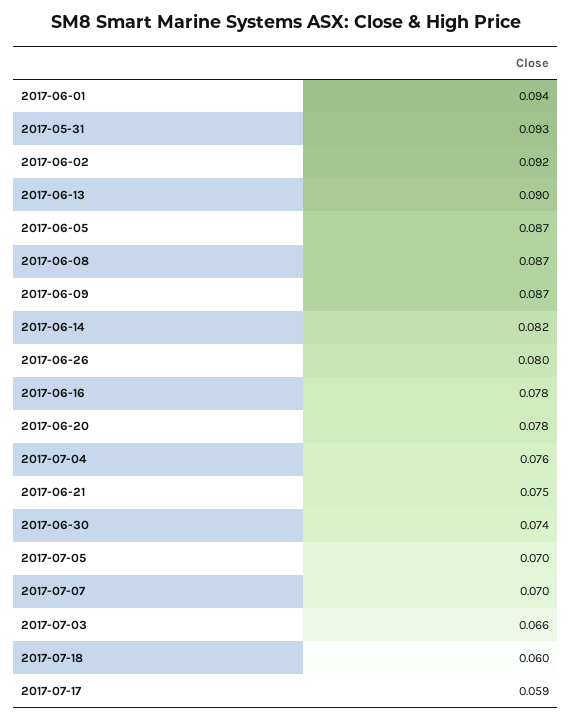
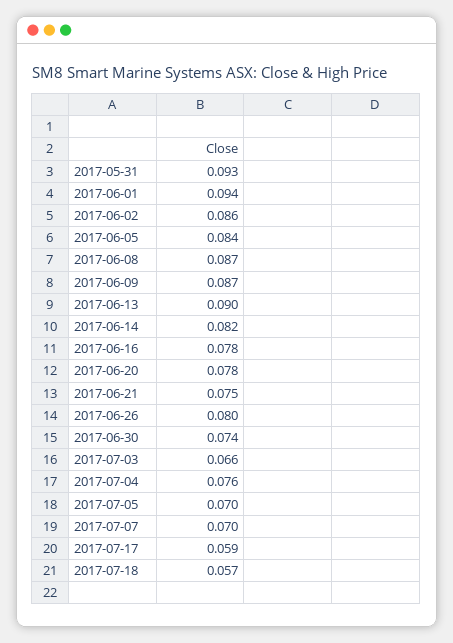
2017-06-02: 0.092 -> 0.086
2017-06-05: 0.087 -> 0.084
2017-07-18: 0.06 -> 0.057

